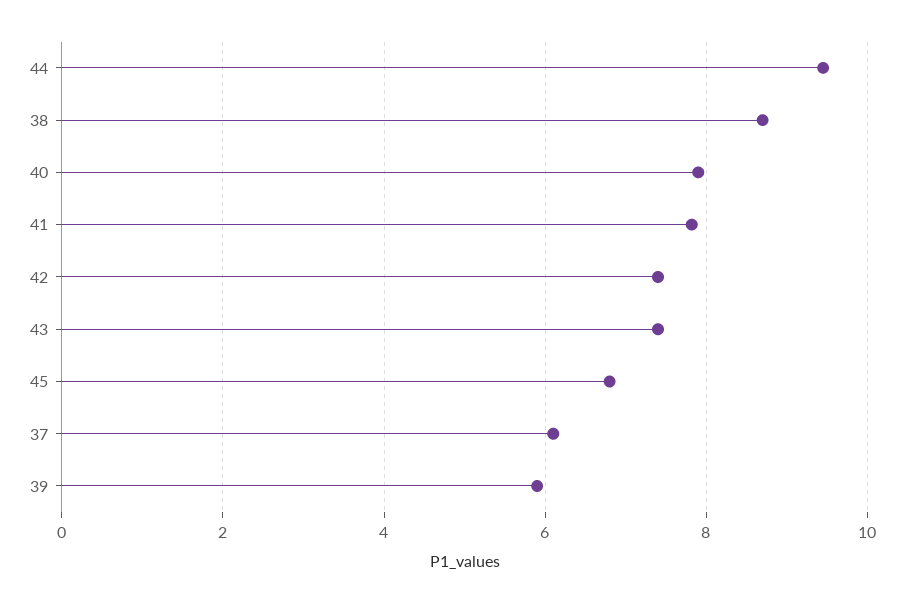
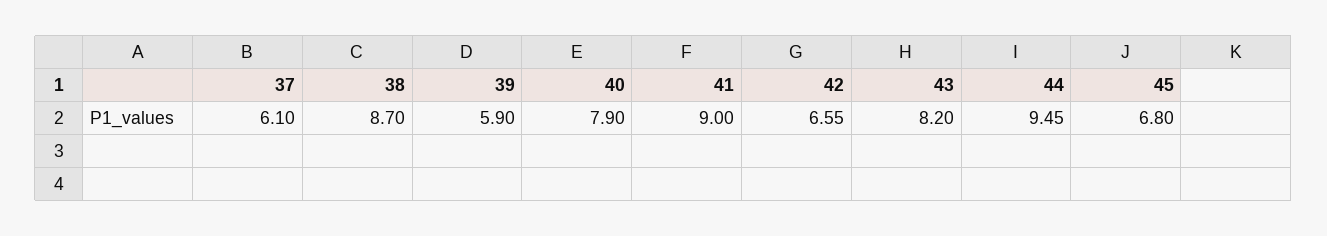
41: 7.8 -> 9
42: 7.4 -> 6.55
43: 7.4 -> 8.2

